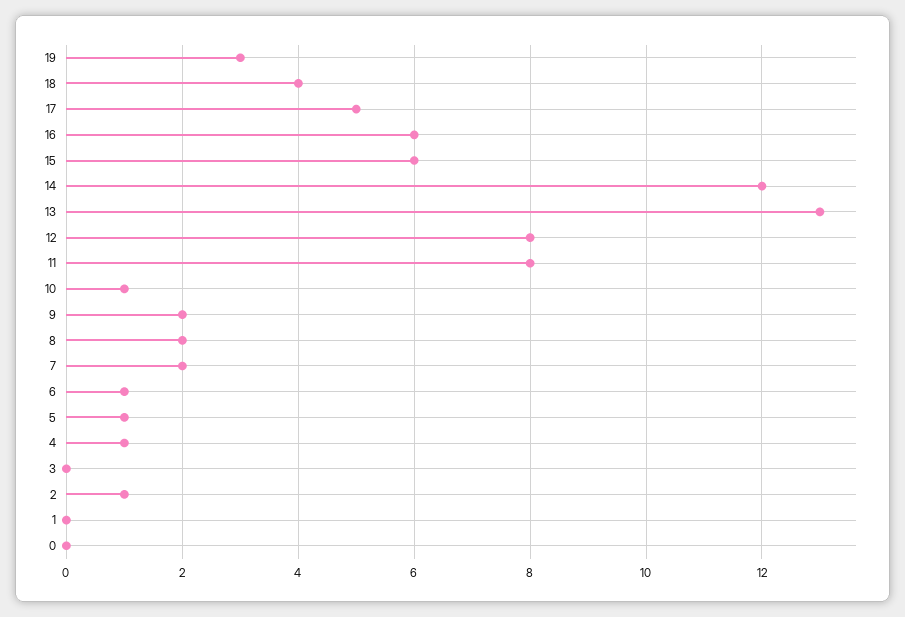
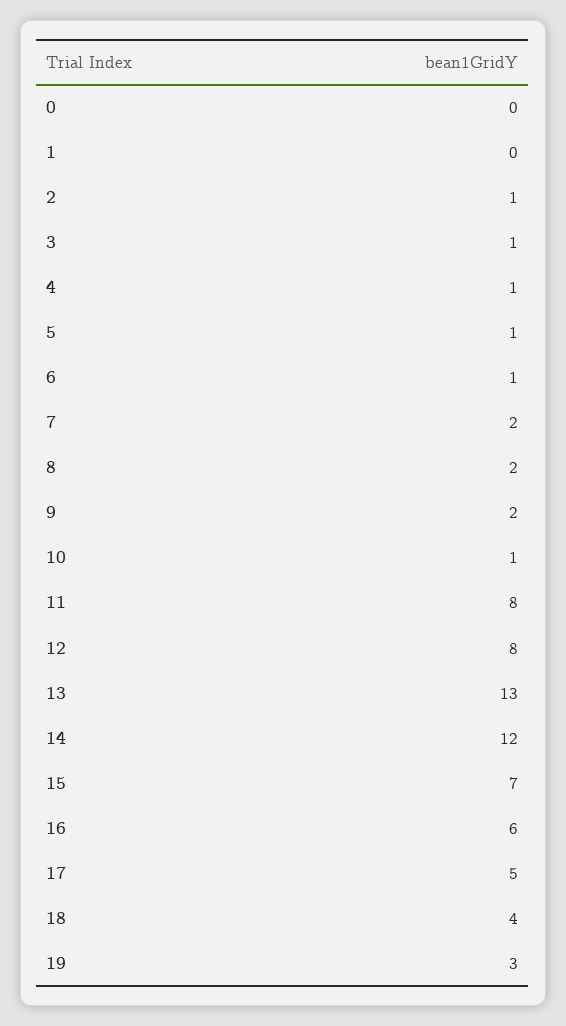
15: 6 -> 7
3: 0 -> 1

